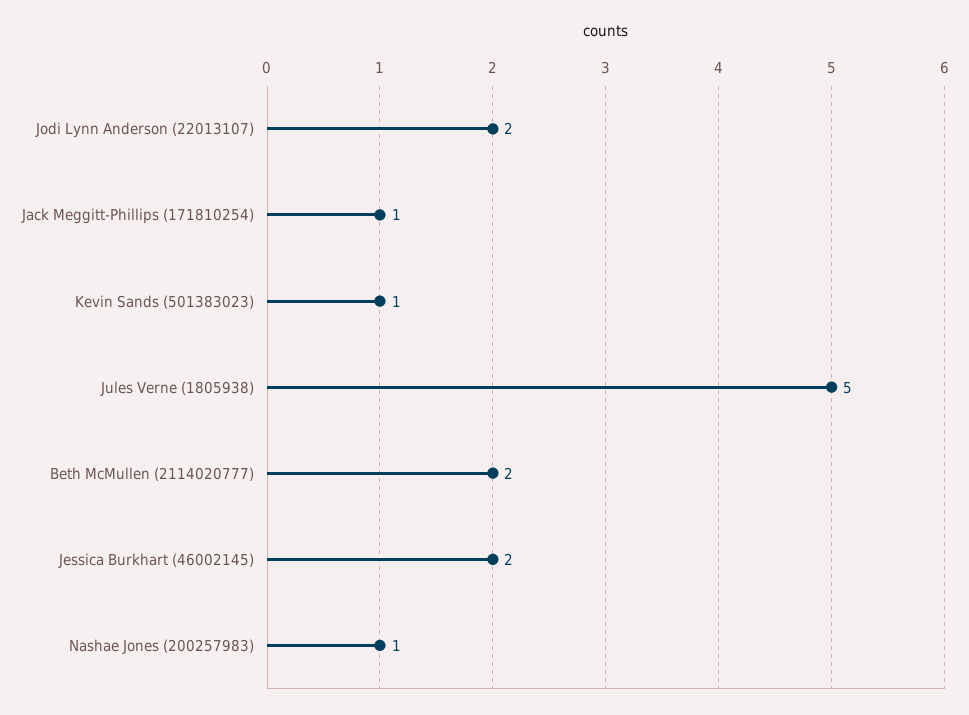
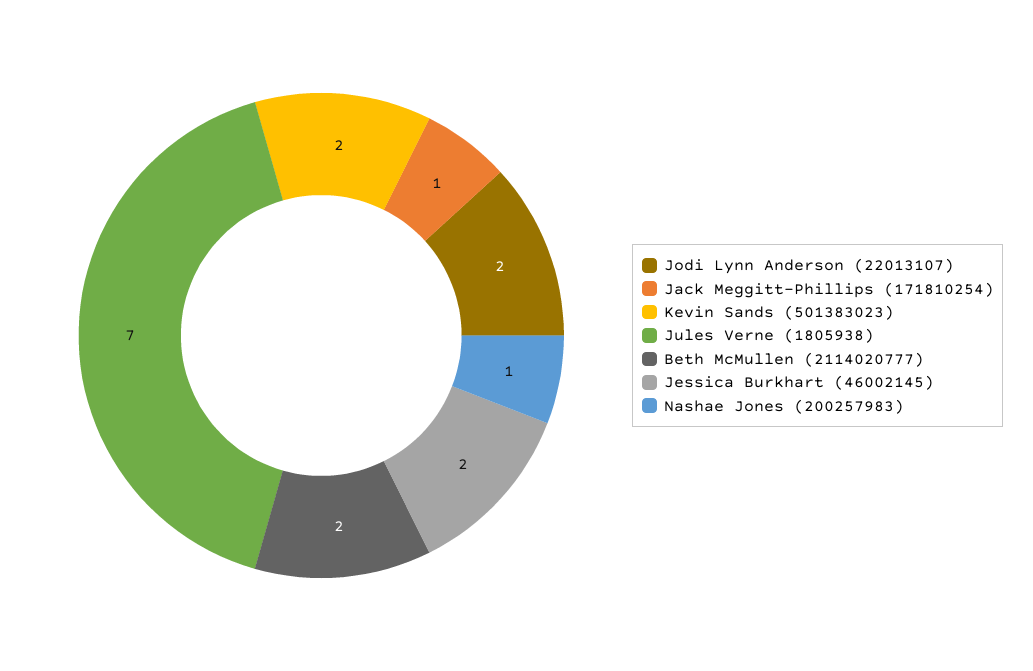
Kevin Sands (501383023): 1 -> 2
Jules Verne (1805938): 5 -> 7

